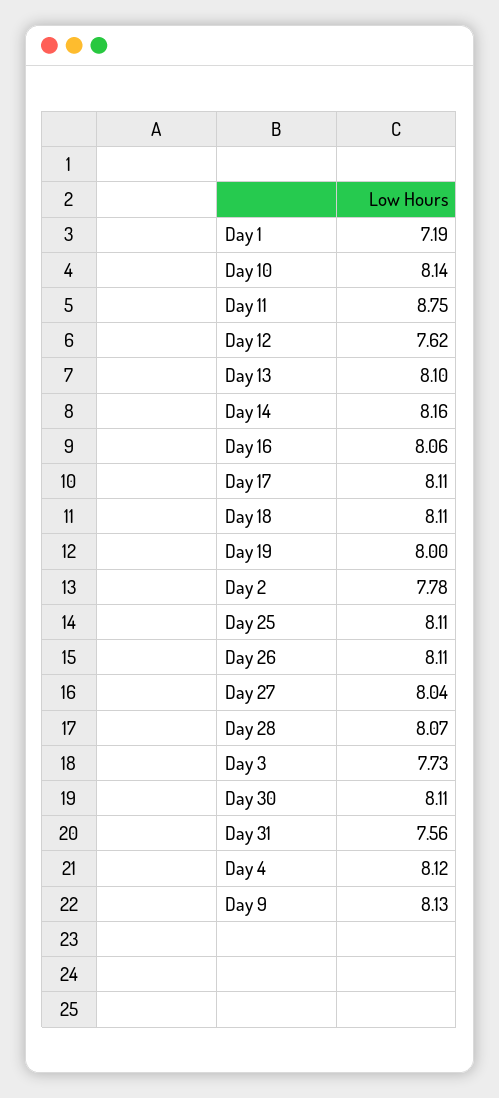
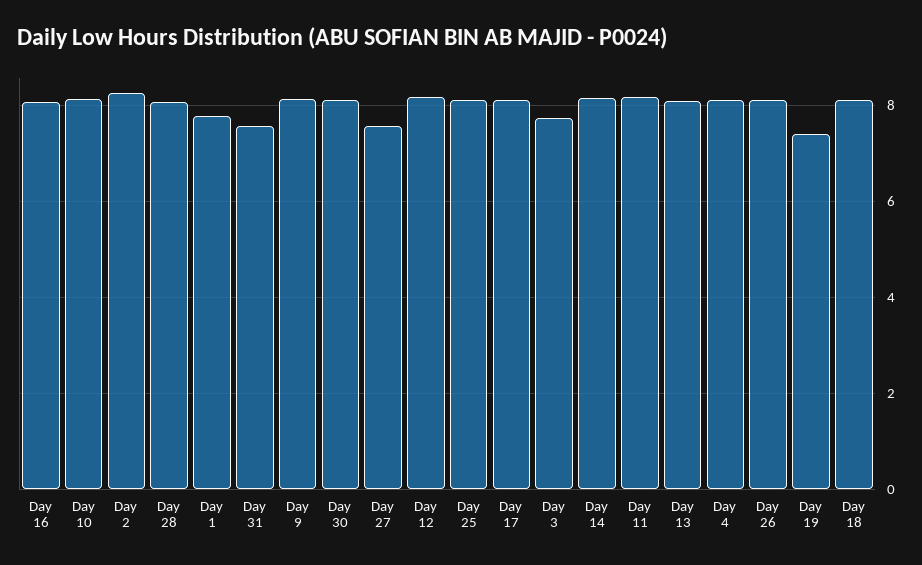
Day 1: 7.19 -> 7.8
Day 11: 8.75 -> 8.2
Day 12: 7.62 -> 8.2
Day 19: 8 -> 7.4
Day 2: 7.78 -> 8.2
Day 27: 8.04 -> 7.6

